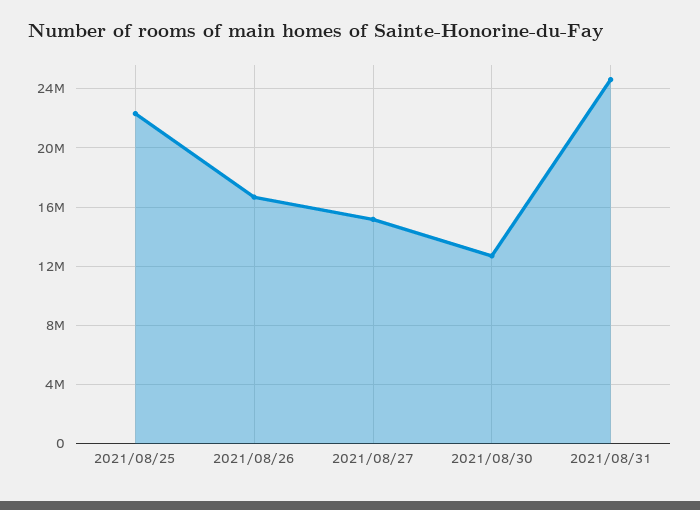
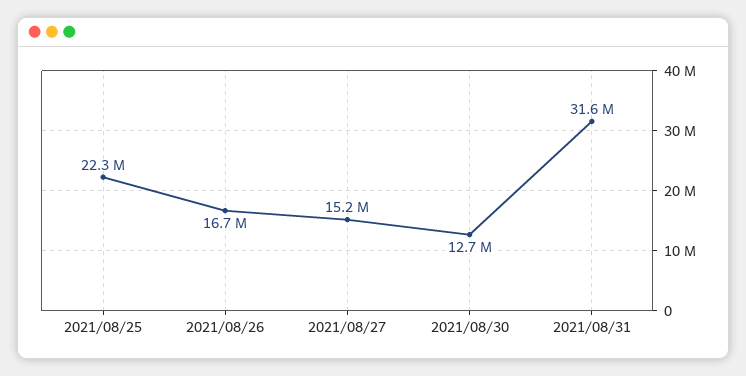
2021/08/31: 24500000 -> 31600000

